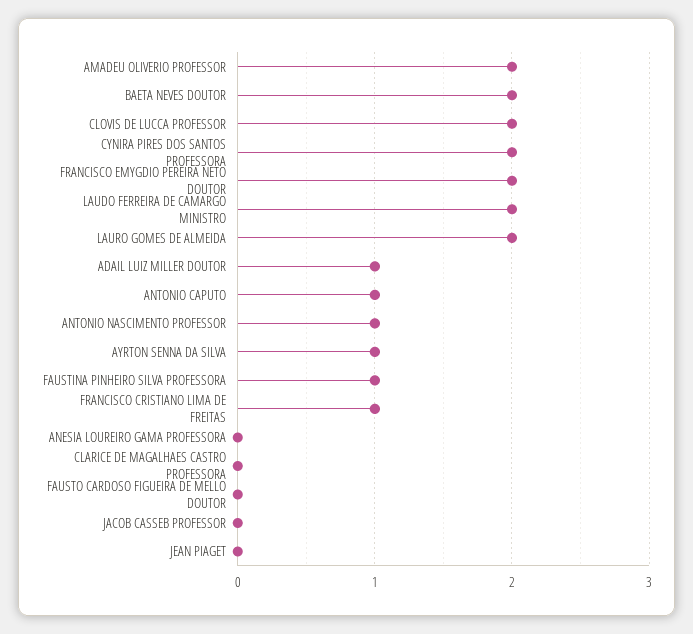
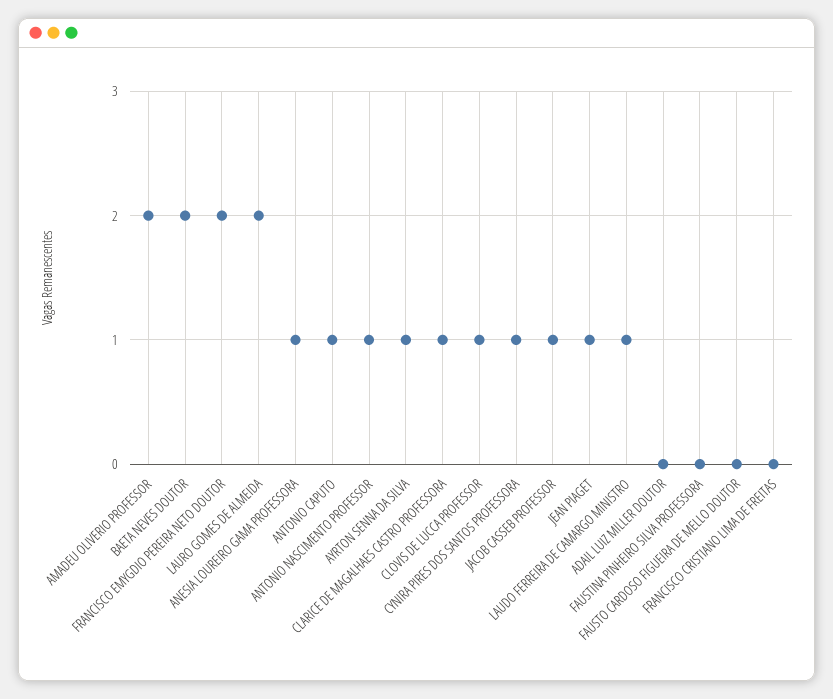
CLOVIS DE LUCCA PROFESSOR: 2 -> 1
CYNIRA PIRES DOS SANTOS PROFESSORA: 2 -> 1
LAUDO FERREIRA DE CAMARGO MINISTRO: 2 -> 1
ADAIL LUIZ MILLER DOUTOR: 1 -> 0
FAUSTINA PINHEIRO SILVA PROFESSORA: 1 -> 0
FRANCISCO CRISTIANO LIMA DE FREITAS: 1 -> 0
ANESIA LOUREIRO GAMA PROFESSORA: 0 -> 1
CLARICE DE MAGALHAES CASTRO PROFESSORA: 0 -> 1
JACOB CASSEB PROFESSOR: 0 -> 1
JEAN PIAGET: 0 -> 1

